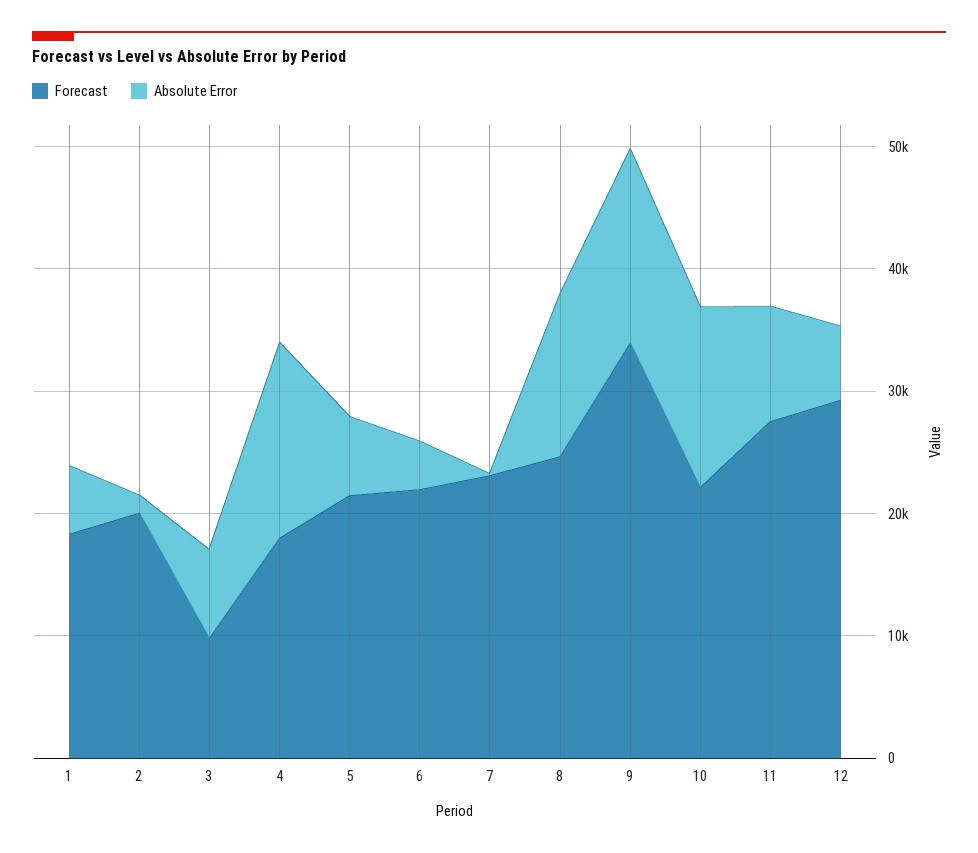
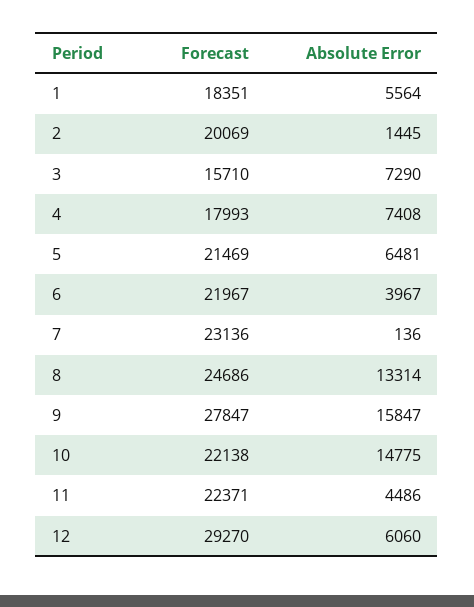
Forecast, 3: 10000 -> 15710
Absolute Error, 4: 16000 -> 7408
Forecast, 9: 34000 -> 27847
Forecast, 11: 28000 -> 22371
Absolute Error, 11: 10000 -> 4486

